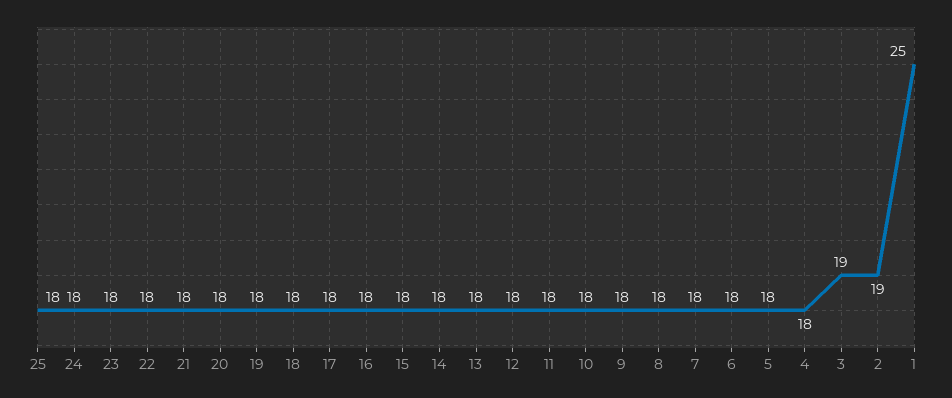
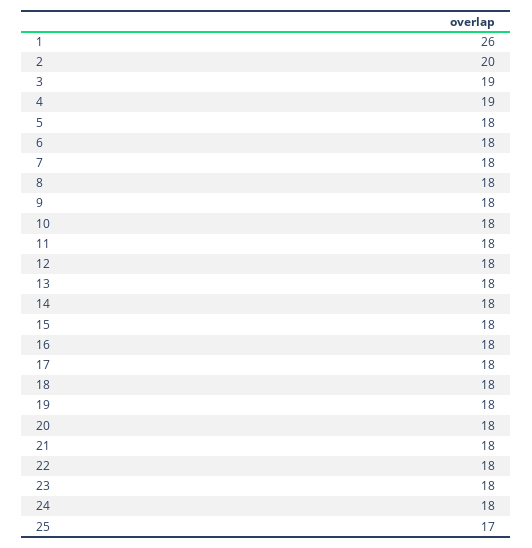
25: 18 -> 17
4: 18 -> 19
2: 19 -> 20
1: 25 -> 26

